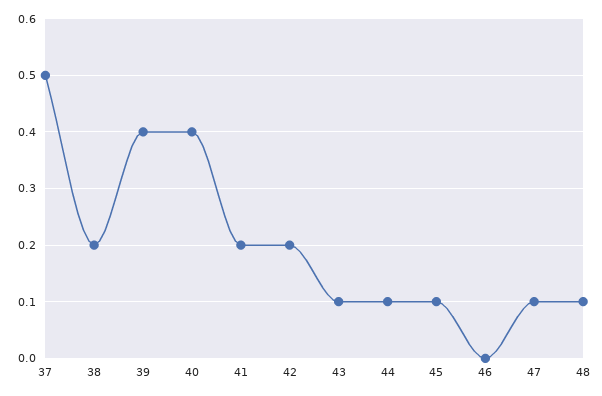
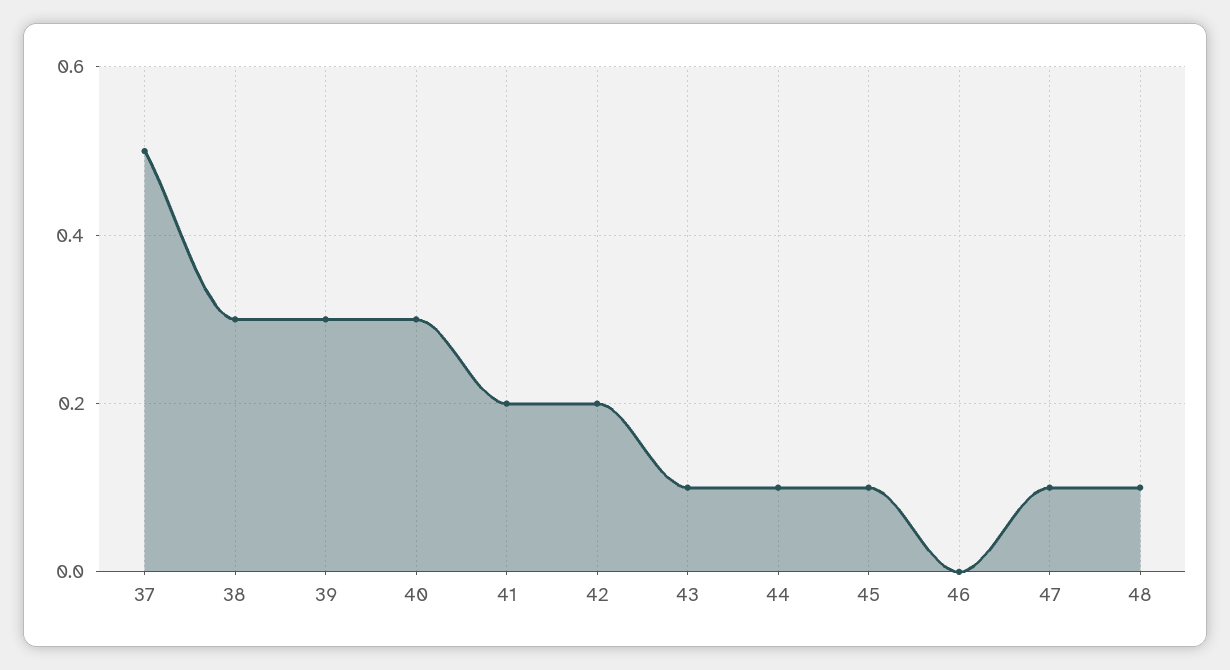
38: 0.2 -> 0.3
39: 0.4 -> 0.3
40: 0.4 -> 0.3

